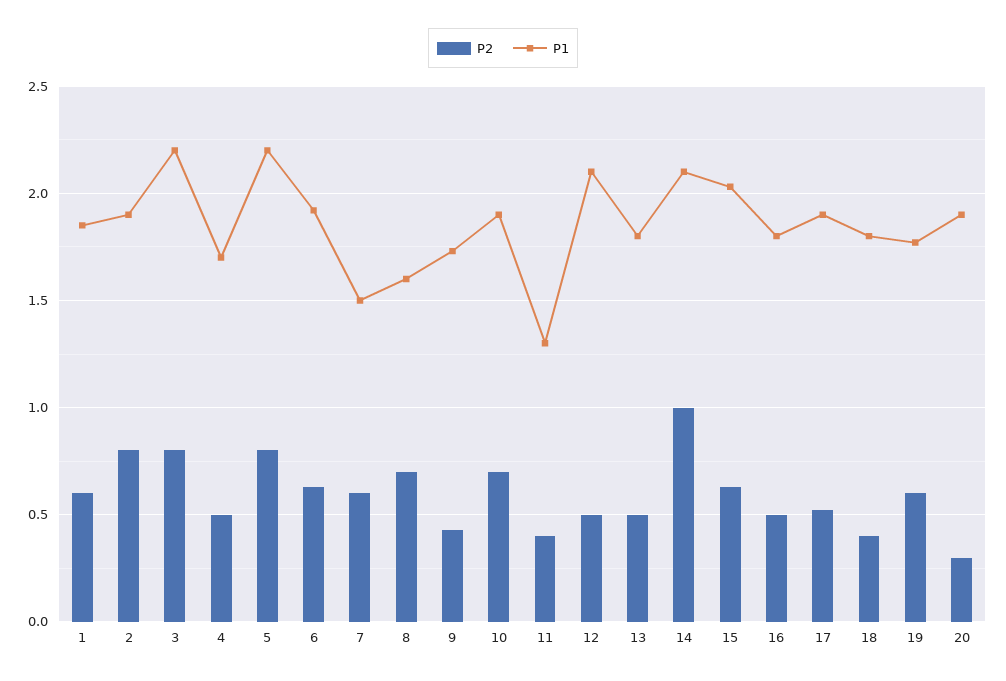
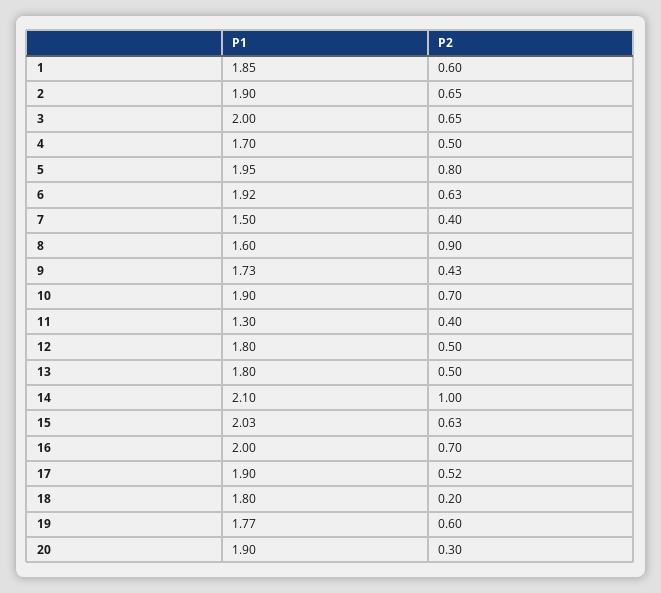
P2, 2: 0.8 -> 0.65
P2, 3: 0.8 -> 0.65
P1, 3: 2.2 -> 2
P1, 5: 2.2 -> 1.95
P2, 7: 0.6 -> 0.4
P2, 8: 0.7 -> 0.9
P1, 12: 2.1 -> 1.8
P2, 16: 0.5 -> 0.7
P1, 16: 1.8 -> 2
P2, 18: 0.4 -> 0.2

